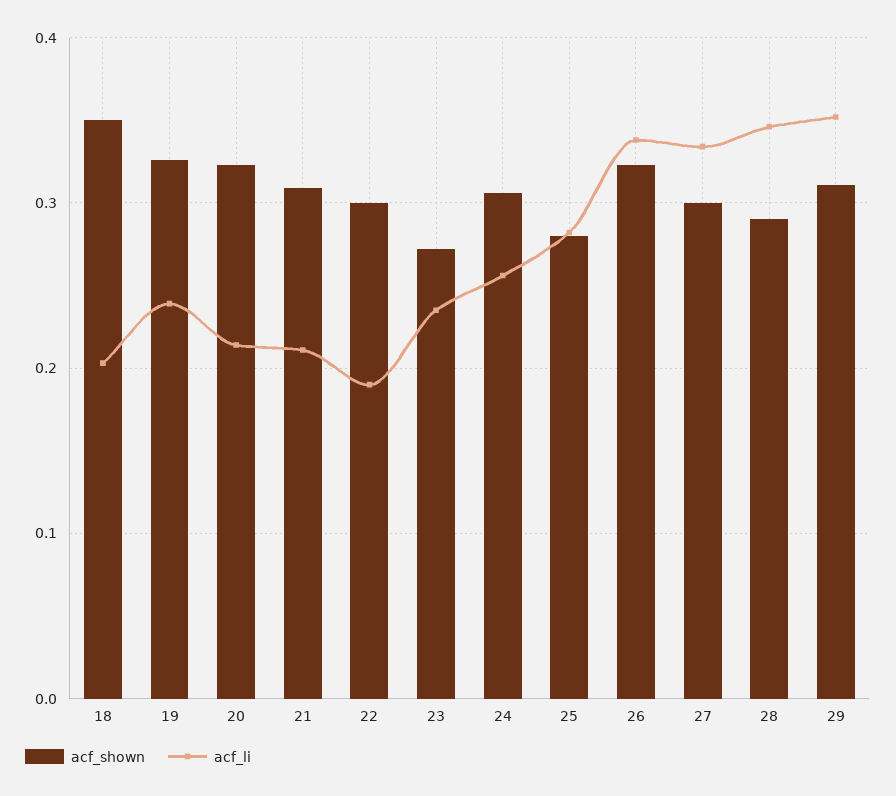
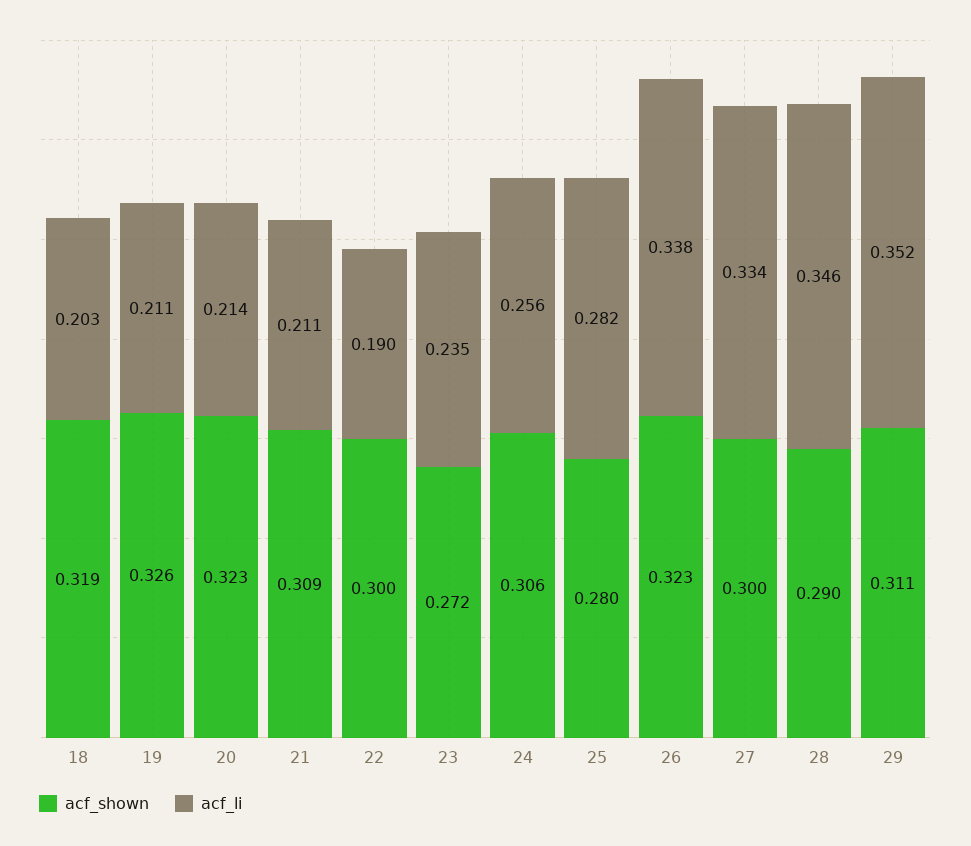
acf_shown, 18: 0.35 -> 0.319
acf_li, 19: 0.24 -> 0.211

